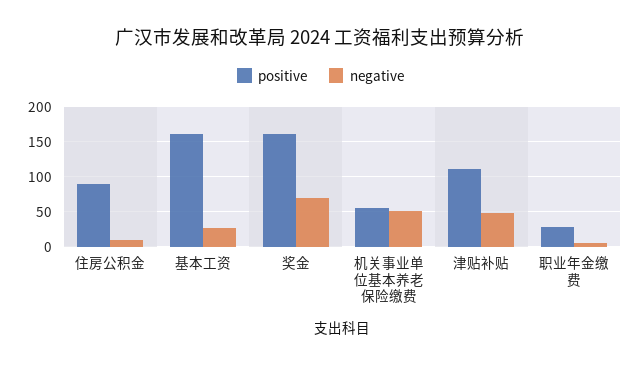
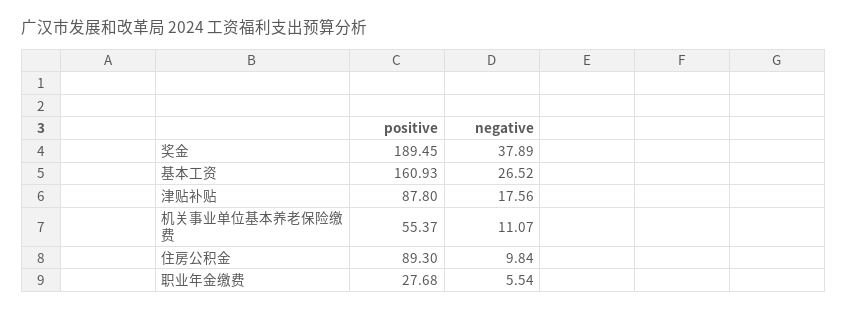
positive, 奖金: 160 -> 189.45
negative, 奖金: 70 -> 37.89
negative, 机关事业单位基本养老保险缴费: 50 -> 11.07
positive, 津贴补贴: 110 -> 87.8
negative, 津贴补贴: 50 -> 17.56

